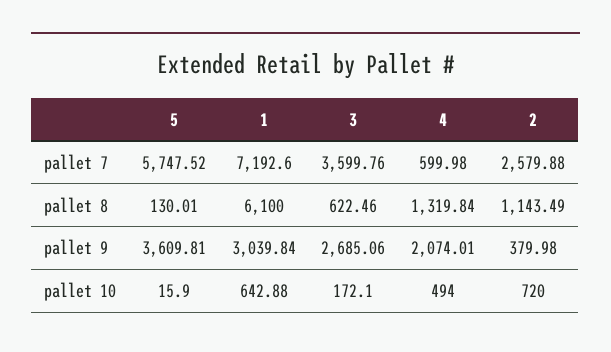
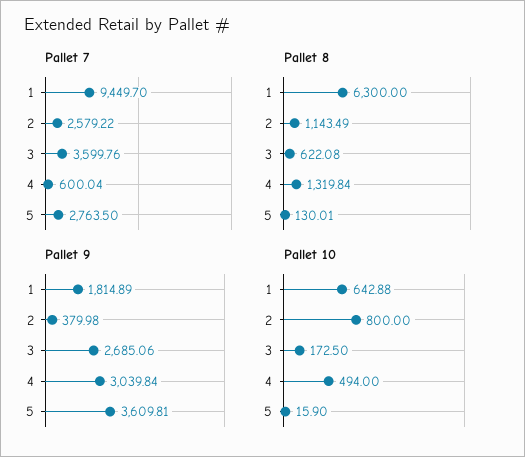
pallet 7, 5: 5747.52 -> 2763.5
pallet 7, 1: 7192.6 -> 9449.7
pallet 7, 4: 599.98 -> 600.04
pallet 7, 2: 2579.88 -> 2579.22
pallet 8, 1: 6100 -> 6300
pallet 8, 3: 622.46 -> 622.08
pallet 9, 1: 3039.84 -> 1814.89
pallet 9, 4: 2074.01 -> 3039.84
pallet 10, 3: 172.1 -> 172.5
pallet 10, 2: 720 -> 800

